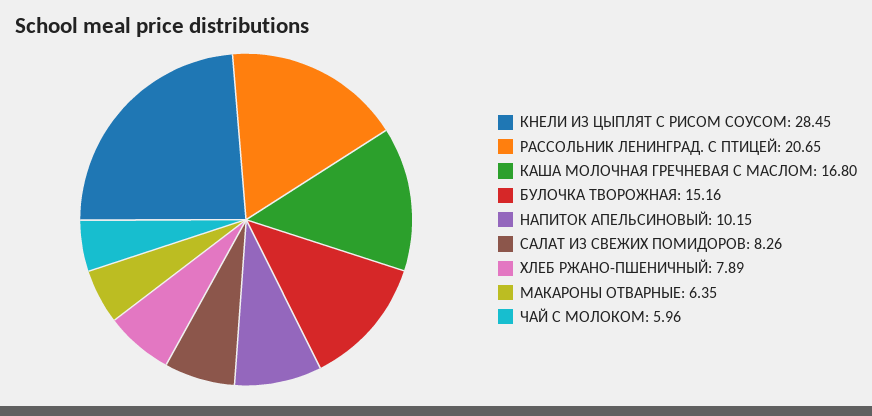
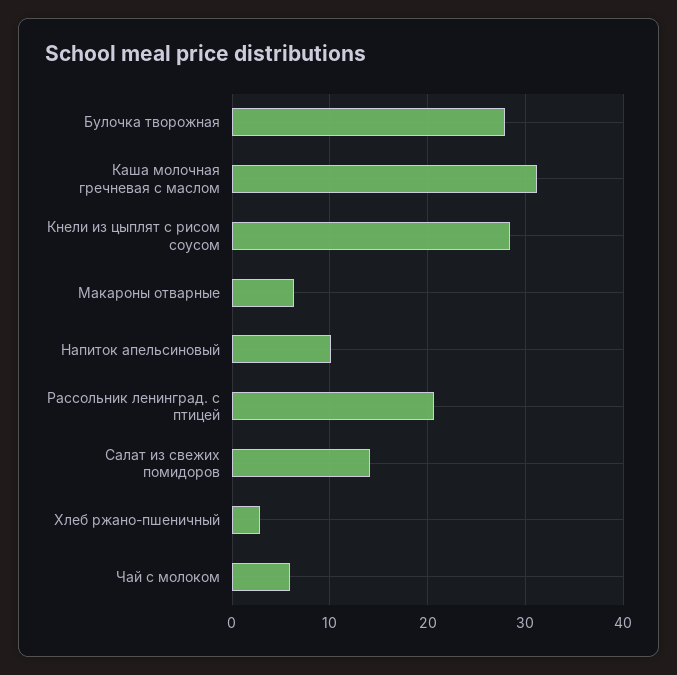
КАША МОЛОЧНАЯ ГРЕЧНЕВАЯ С МАСЛОМ: 16.8 -> 31
БУЛОЧКА ТВОРОЖНАЯ: 15.16 -> 28
САЛАТ ИЗ СВЕЖИХ ПОМИДОРОВ: 8.26 -> 14
ХЛЕБ РЖАНО-ПШЕНИЧНЫЙ: 7.89 -> 3

